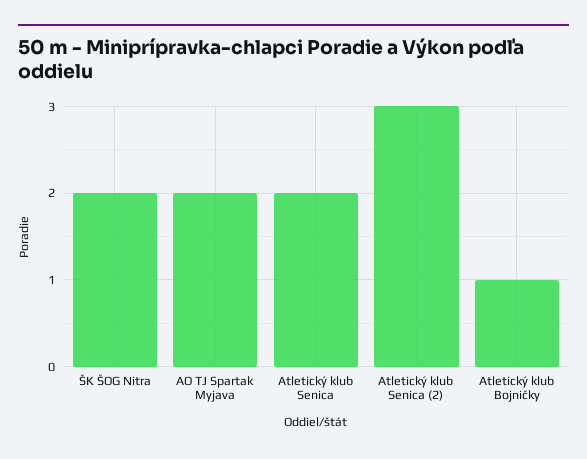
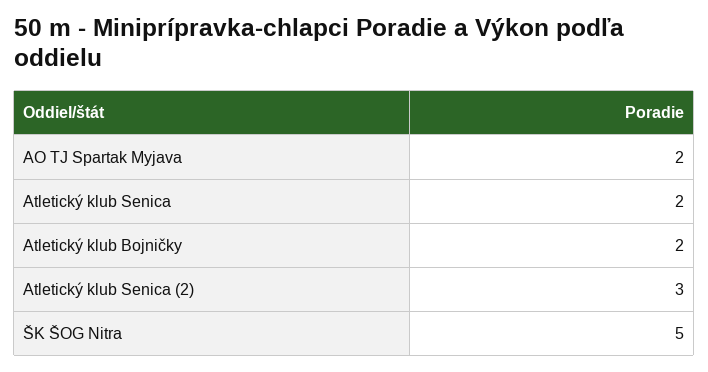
ŠK ŠOG Nitra: 2 -> 5
Atletický klub Bojničky: 1 -> 2

